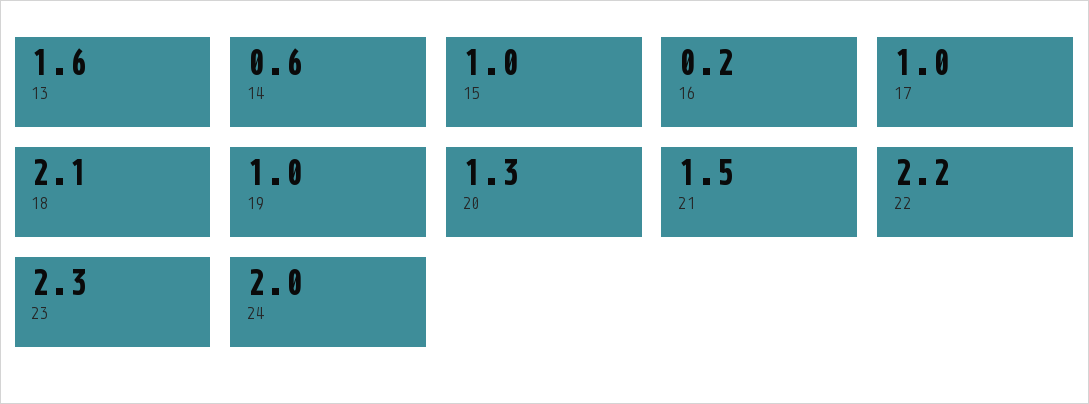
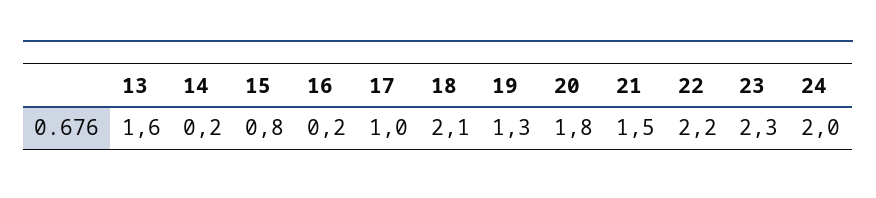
14: 0.6 -> 0.2
15: 1 -> 0.8
19: 1 -> 1.3
20: 1.3 -> 1.8

